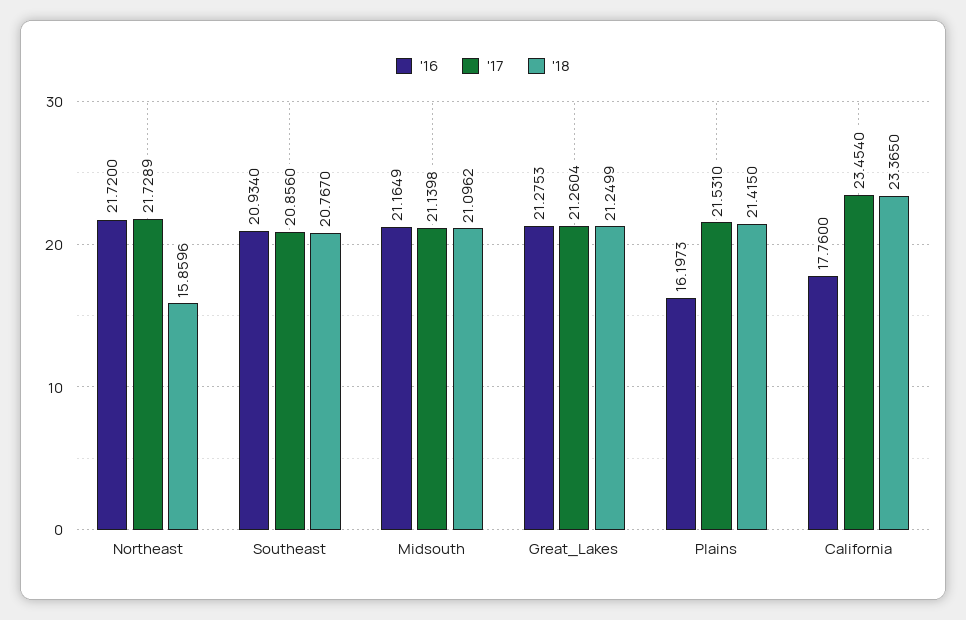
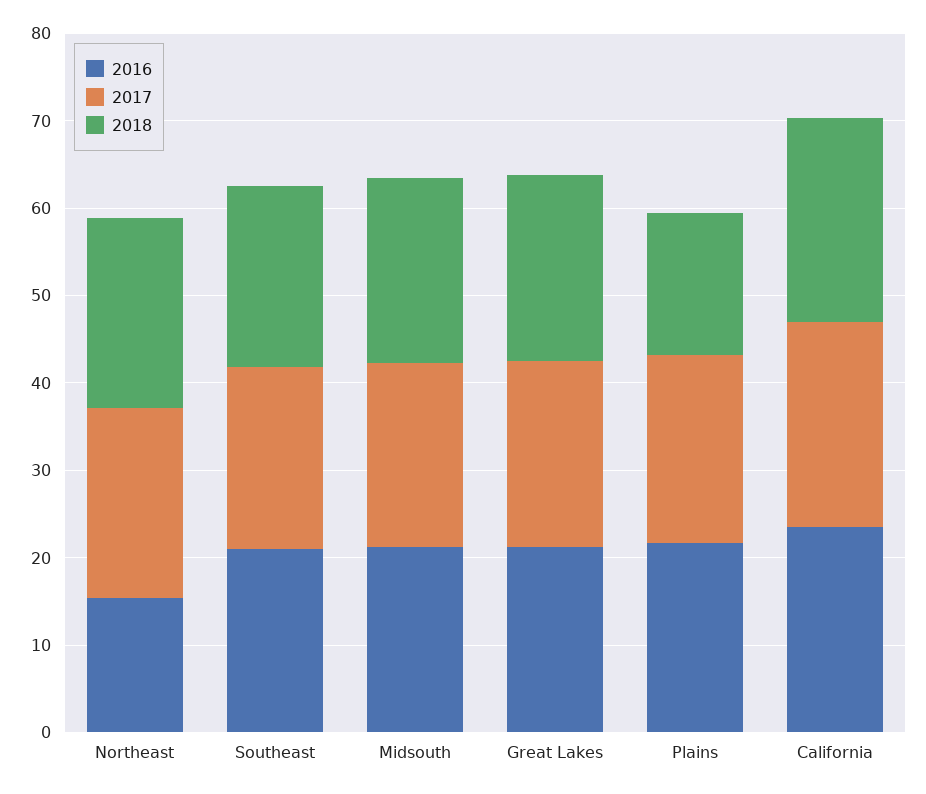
'16, Northeast: 21.72 -> 16
'18, Northeast: 15.8596 -> 22
'16, Plains: 16.1973 -> 22
'18, Plains: 21.415 -> 16
'16, California: 17.76 -> 24

